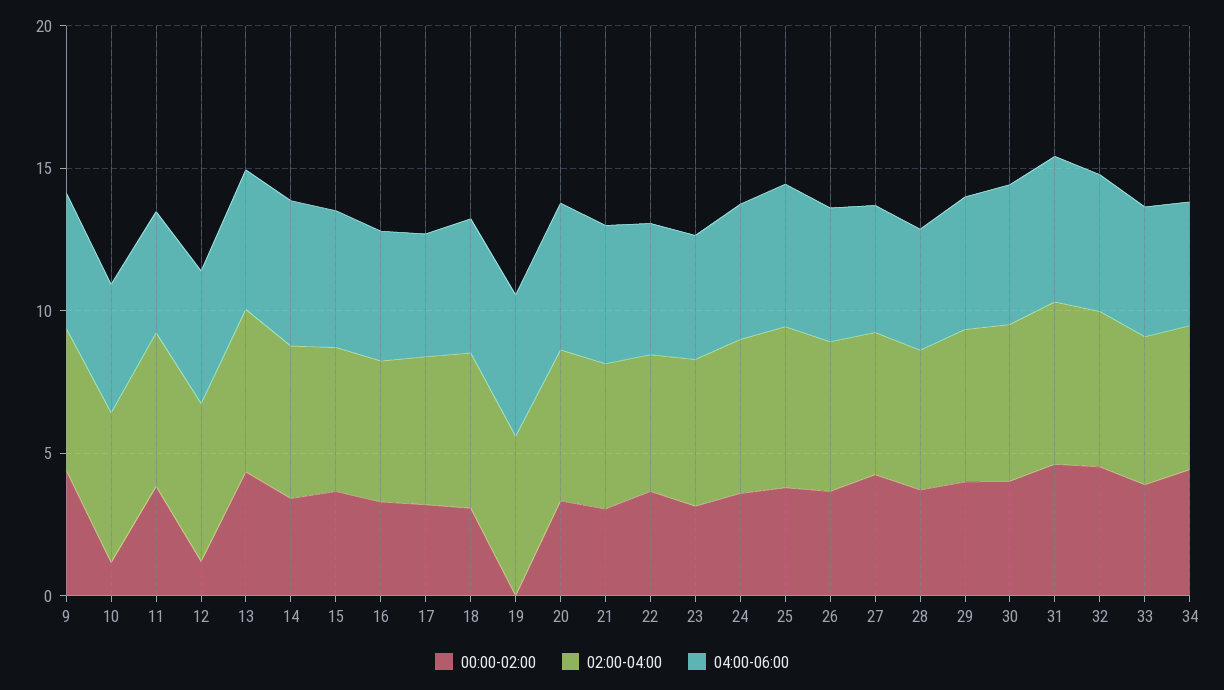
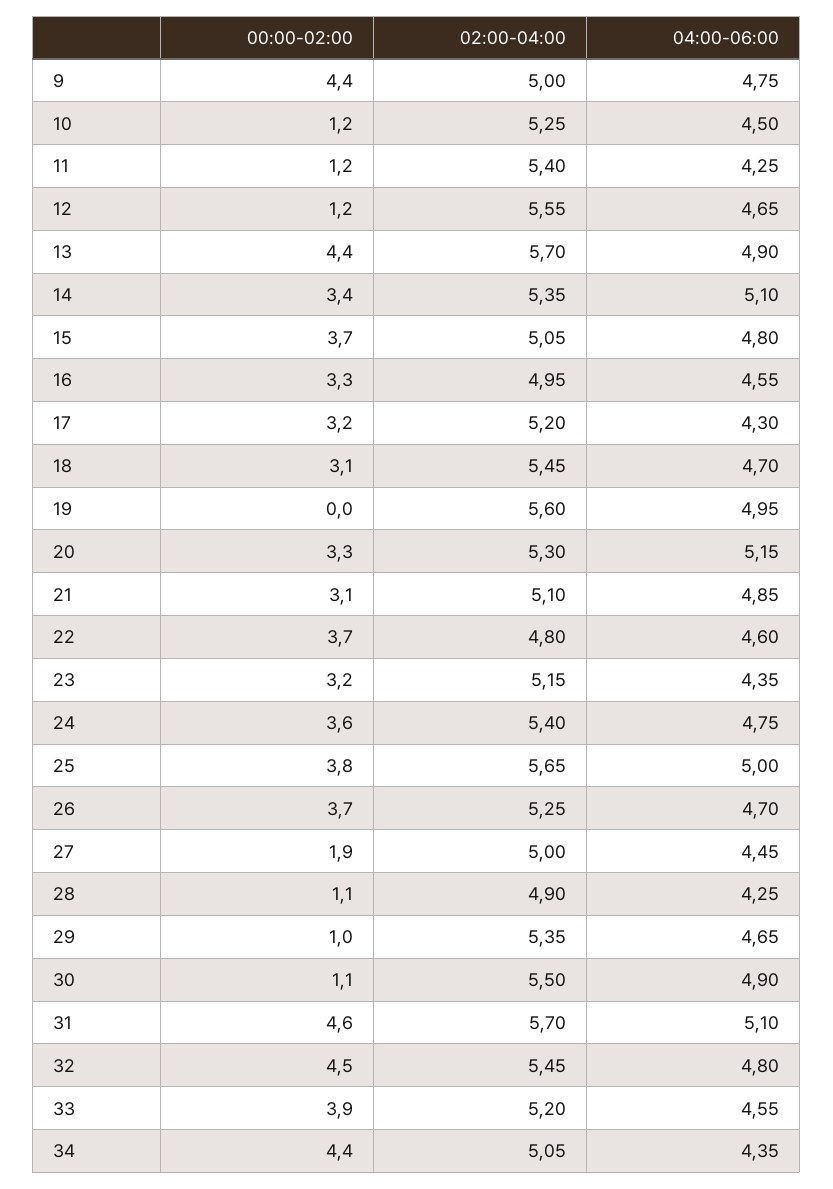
00:00-02:00, 11: 4 -> 1.2
00:00-02:00, 27: 4 -> 1.9
00:00-02:00, 28: 4 -> 1.1
00:00-02:00, 29: 4 -> 1
00:00-02:00, 30: 4 -> 1.1

